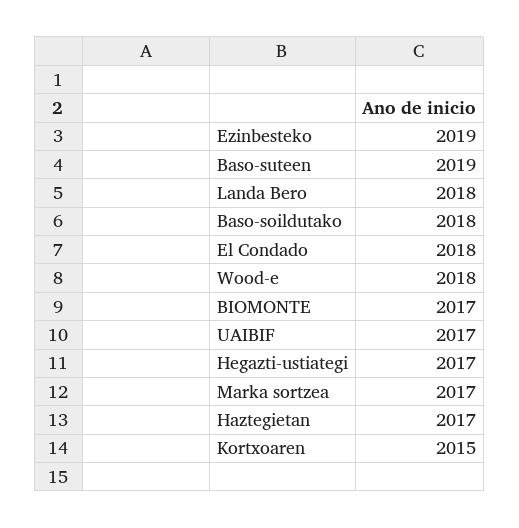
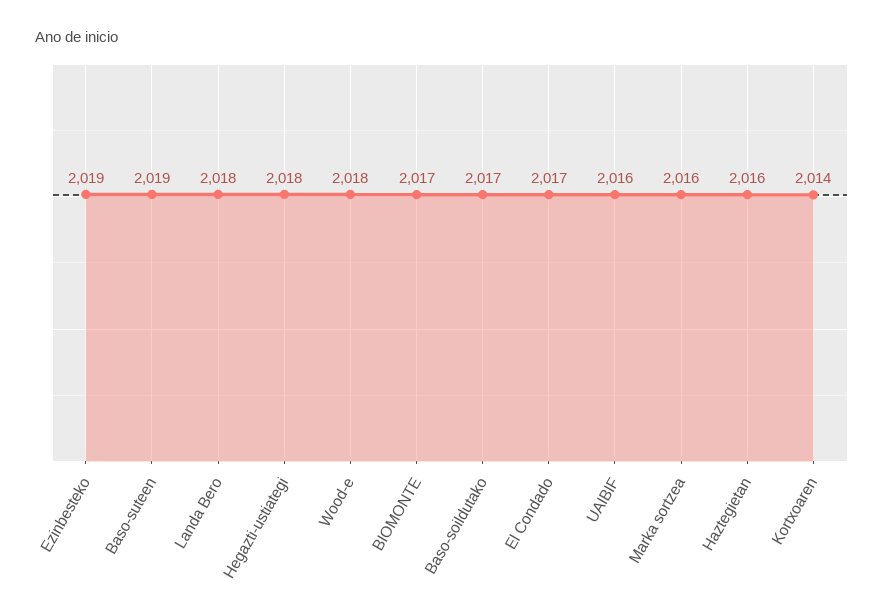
Baso-soildutako: 2018 -> 2017
El Condado: 2018 -> 2017
UAIBIF: 2017 -> 2016
Hegazti-ustiategi: 2017 -> 2018
Marka sortzea: 2017 -> 2016
Haztegietan: 2017 -> 2016
Kortxoaren: 2015 -> 2014

